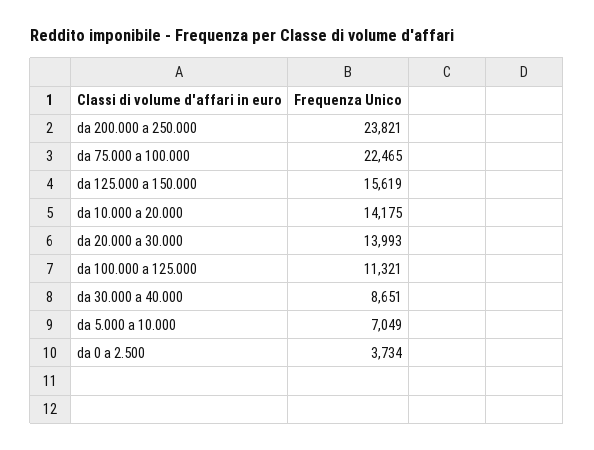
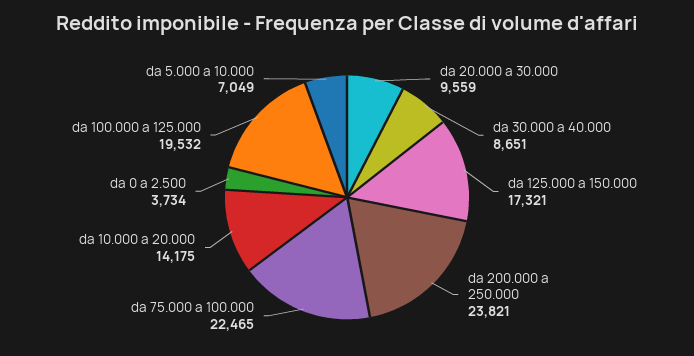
da 125.000 a 150.000: 15619 -> 17321
da 20.000 a 30.000: 13993 -> 9559
da 100.000 a 125.000: 11321 -> 19532

